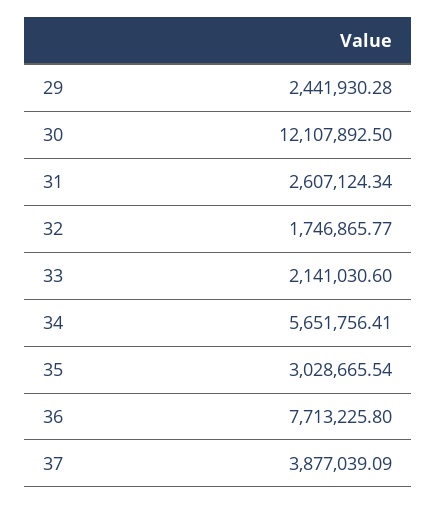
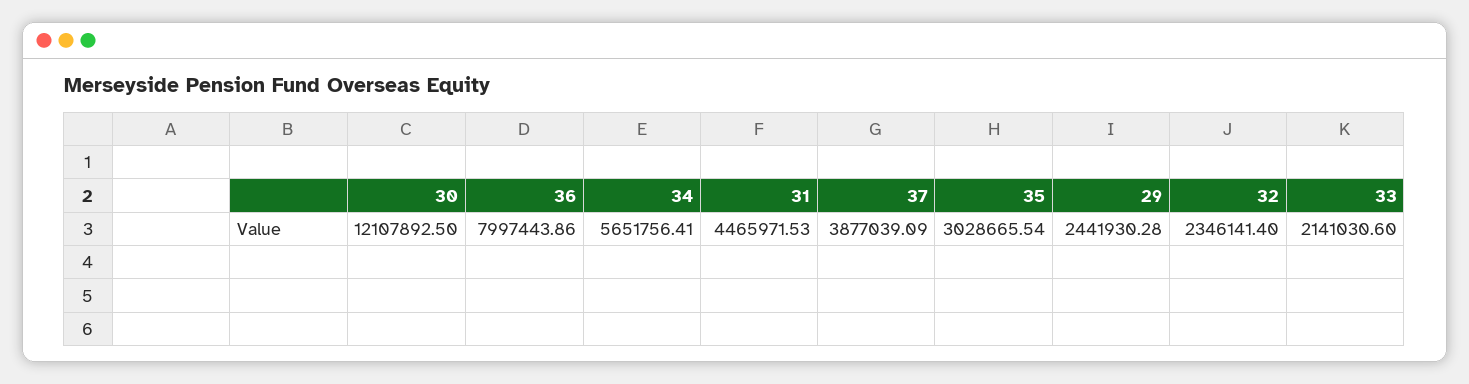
31: 2607124.34 -> 4465971.53
32: 1746865.77 -> 2346141.4
36: 7713225.8 -> 7997443.86

